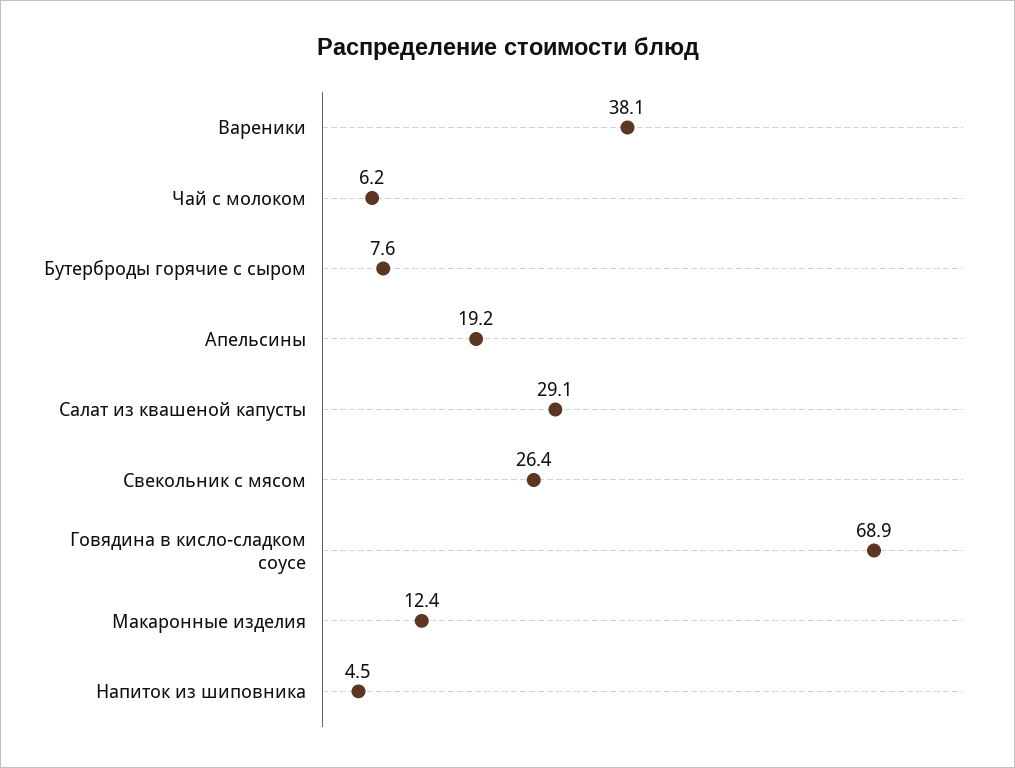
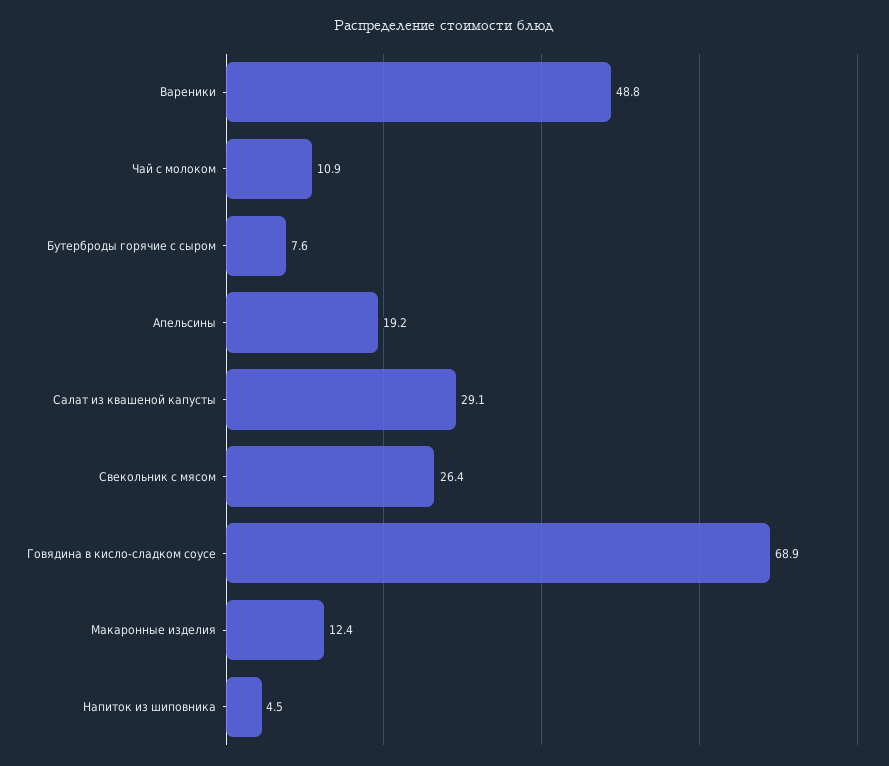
Вареники: 38.1 -> 48.8
Чай с молоком: 6.2 -> 10.9

